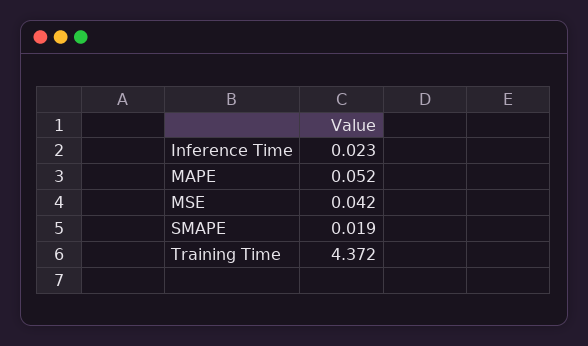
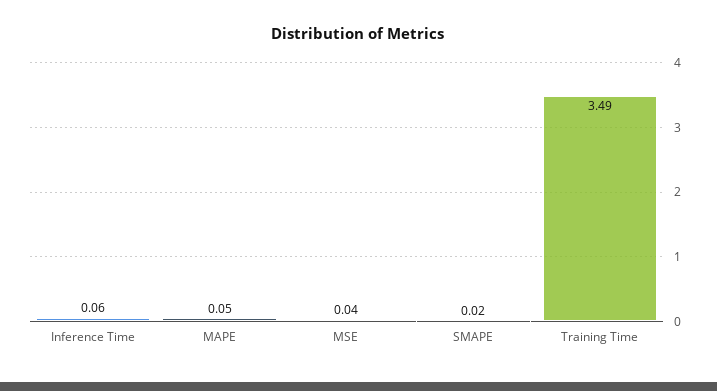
Inference Time: 0.023 -> 0.06
Training Time: 4.372 -> 3.49

